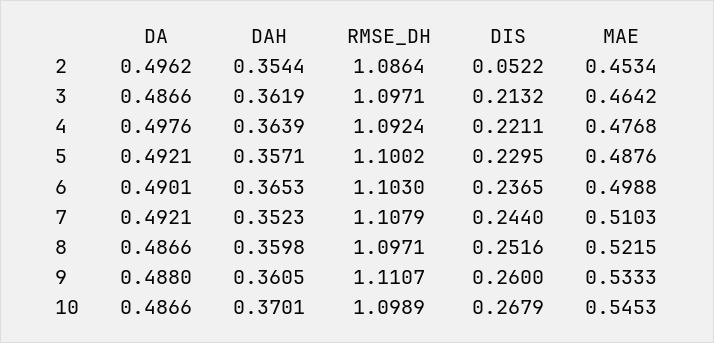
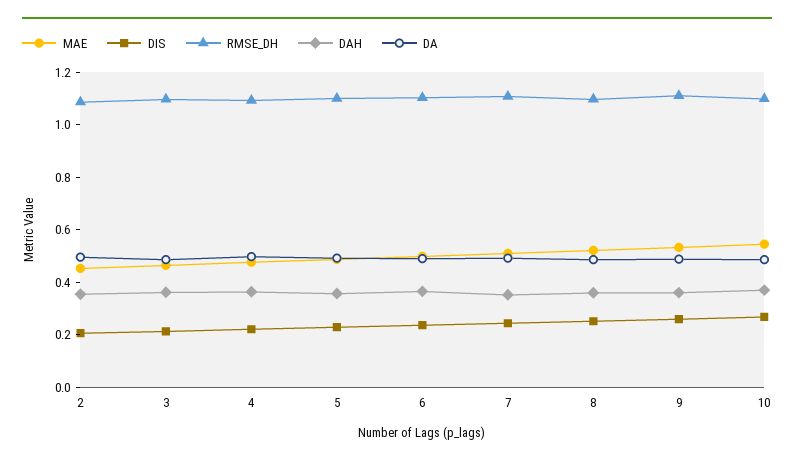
DIS, 2: 0.0522 -> 0.2

